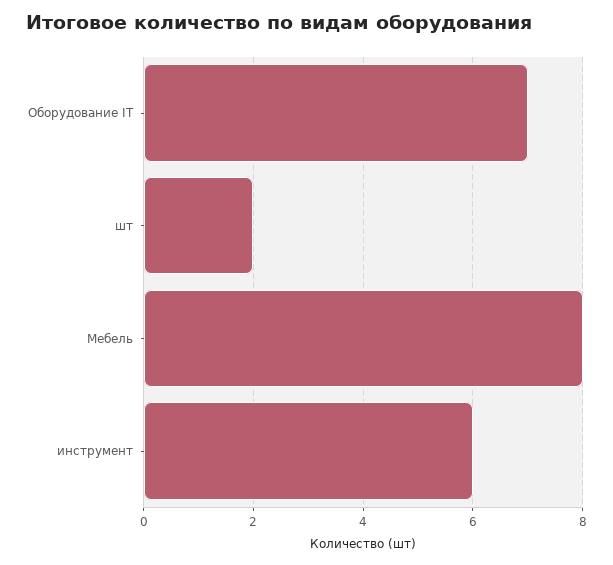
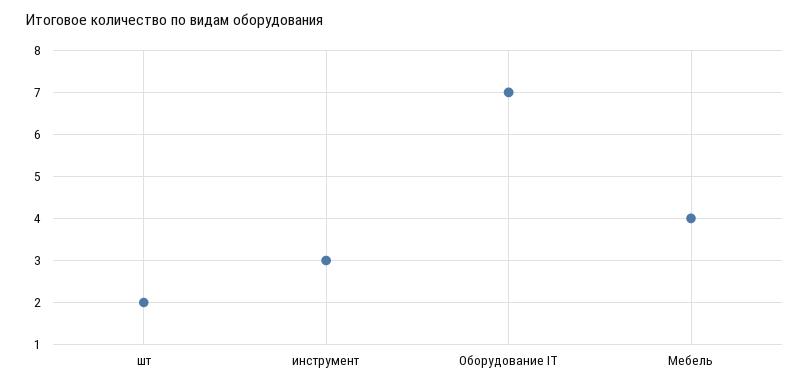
Мебель: 8 -> 4
инструмент: 6 -> 3

